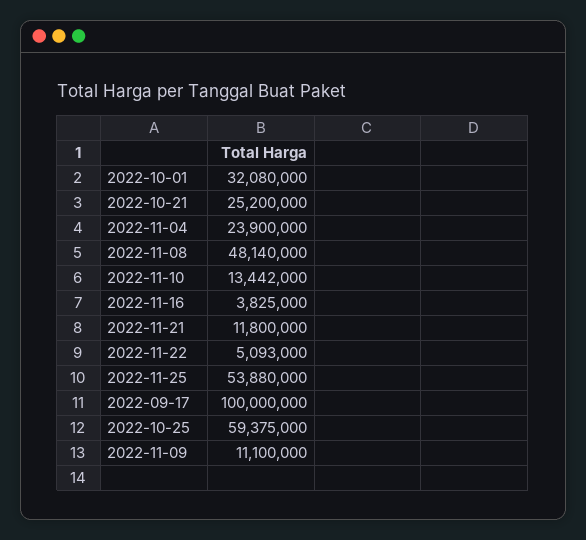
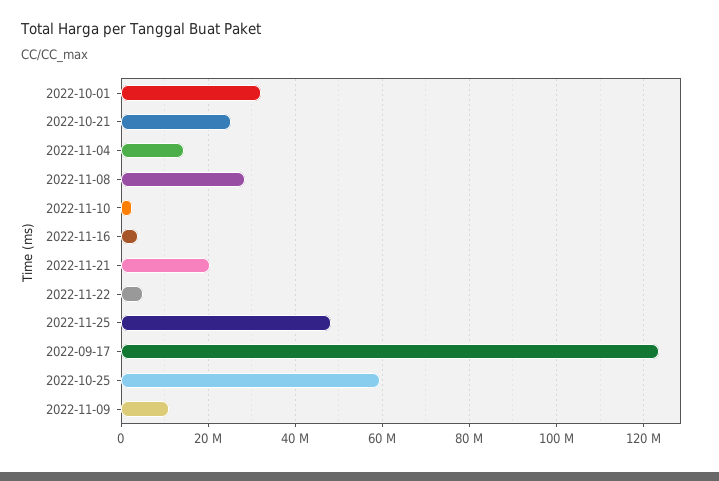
2022-11-04: 23900000 -> 14000000
2022-11-08: 48140000 -> 28000000
2022-11-10: 13442000 -> 2000000
2022-11-21: 11800000 -> 20000000
2022-11-25: 53880000 -> 48000000
2022-09-17: 100000000 -> 124000000

